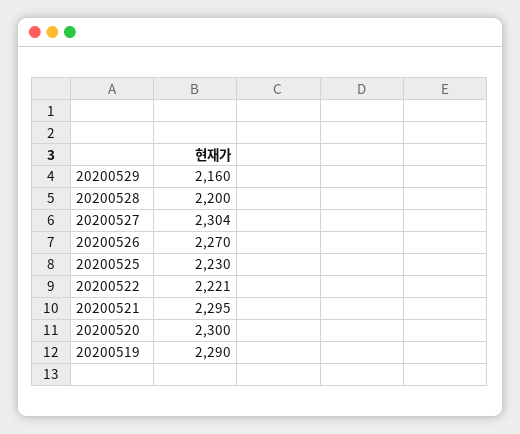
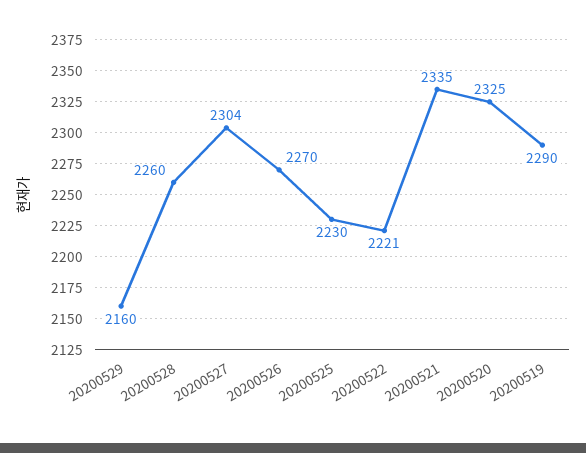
20200528: 2200 -> 2260
20200521: 2295 -> 2335
20200520: 2300 -> 2325

